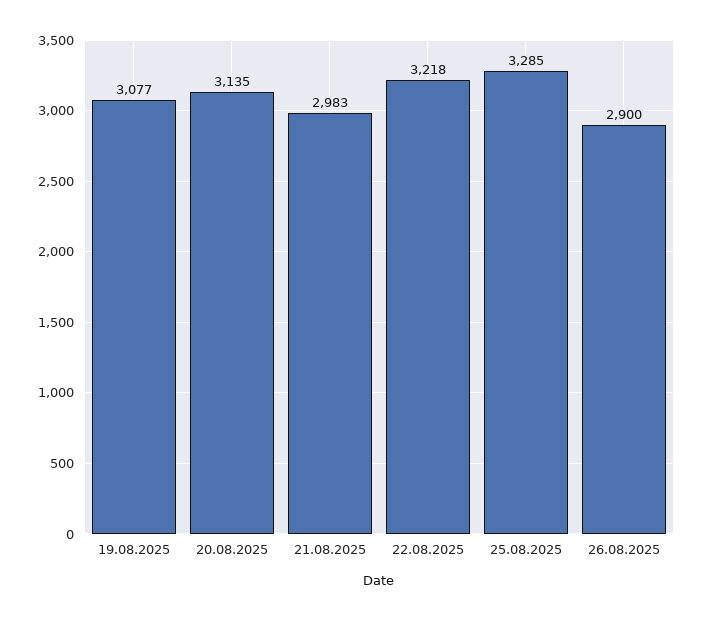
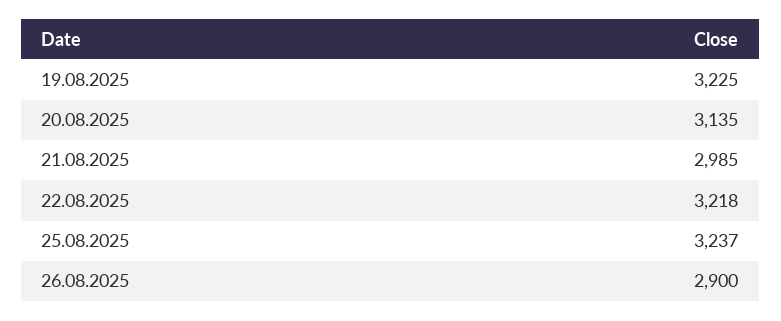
19.08.2025: 3077 -> 3225
21.08.2025: 2983 -> 2985
25.08.2025: 3285 -> 3237

